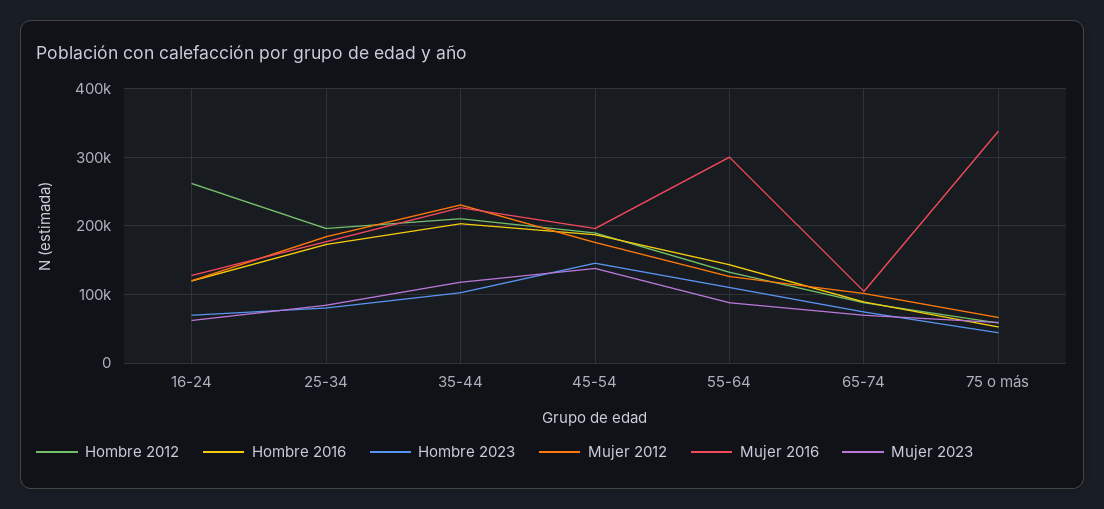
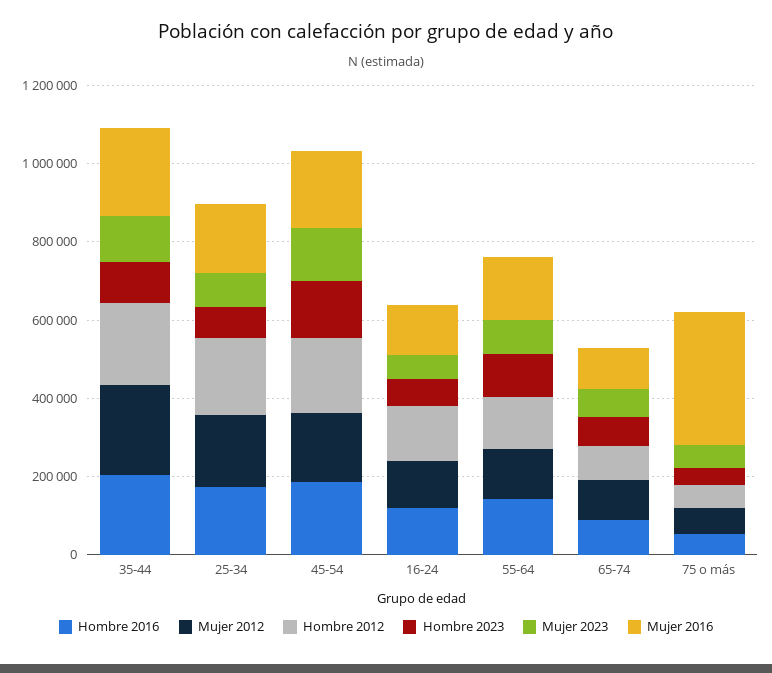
Hombre 2012, 16-24: 260000 -> 150000
Mujer 2016, 55-64: 300000 -> 150000

